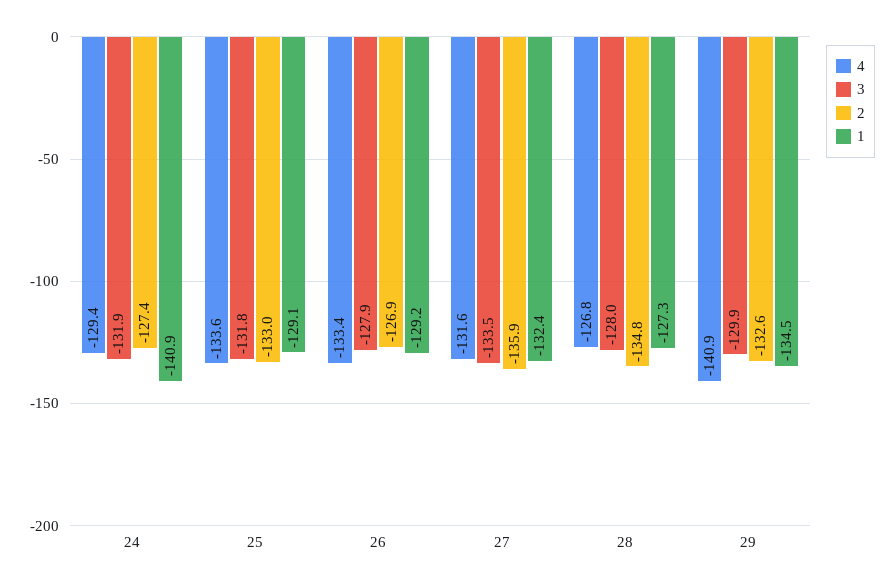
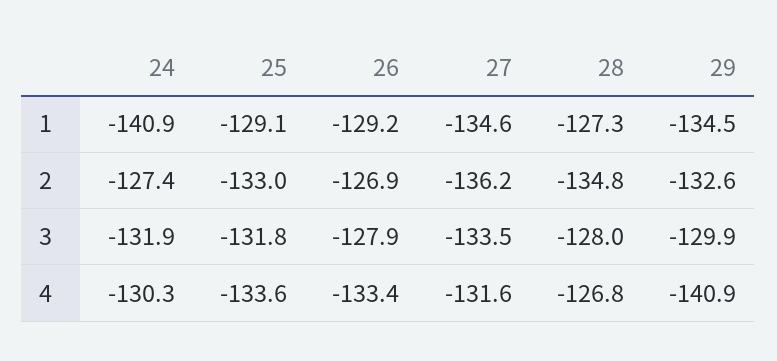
4, 24: -129.4 -> -130.3
2, 27: -135.9 -> -136.2
1, 27: -132.4 -> -134.6

